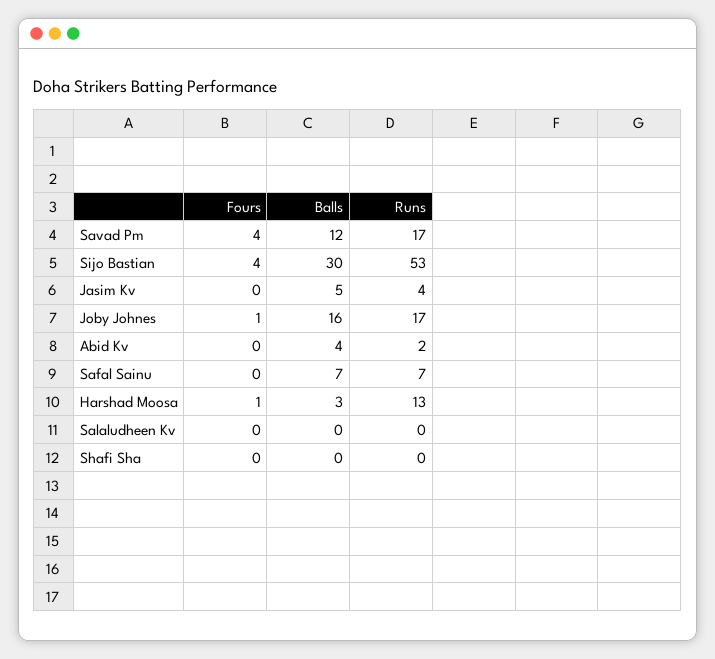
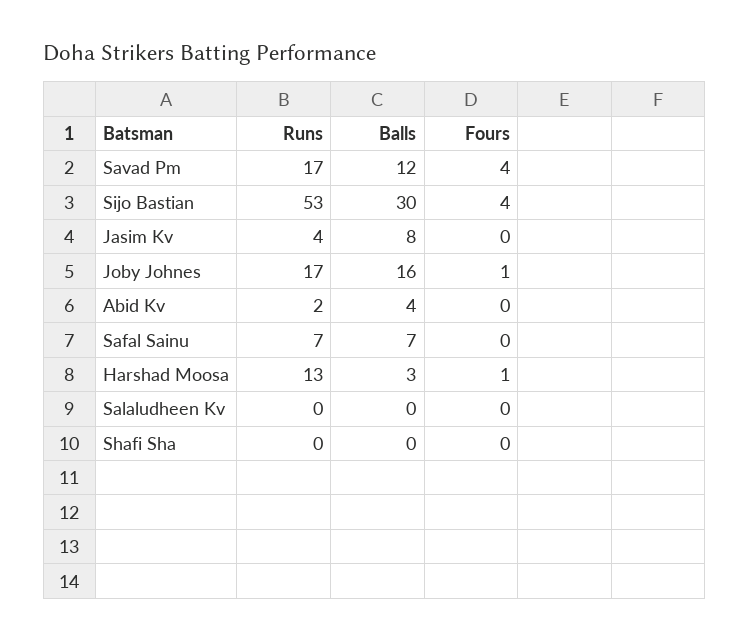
Balls, Jasim Kv: 5 -> 8

